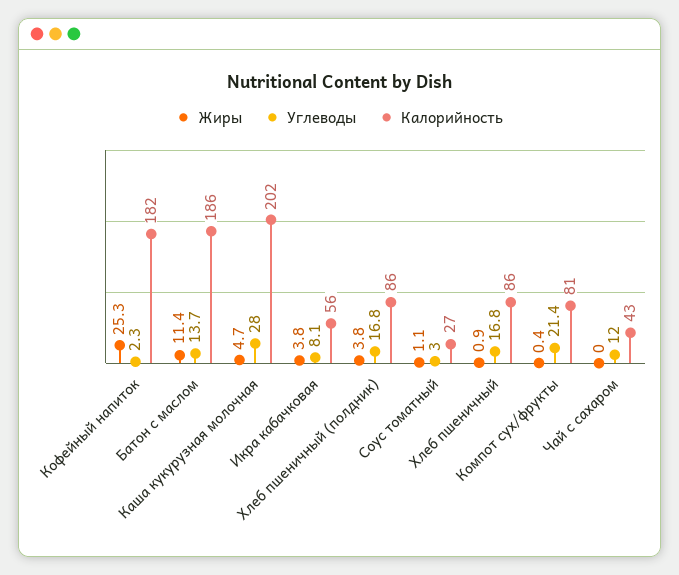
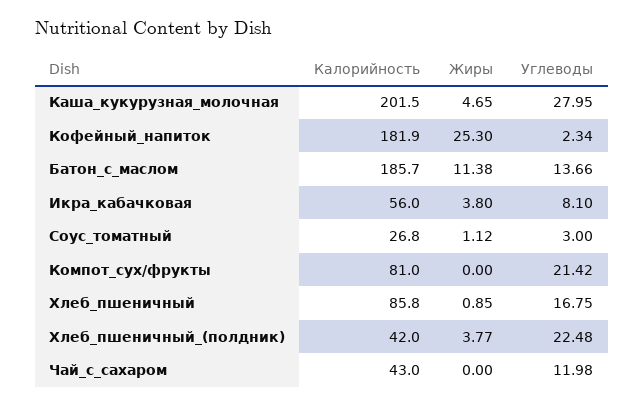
Углеводы, Хлеб пшеничный (полдник): 16.8 -> 22.48
Калорийность, Хлеб пшеничный (полдник): 86 -> 42
Жиры, Компот сух/фрукты: 0.4 -> 0

